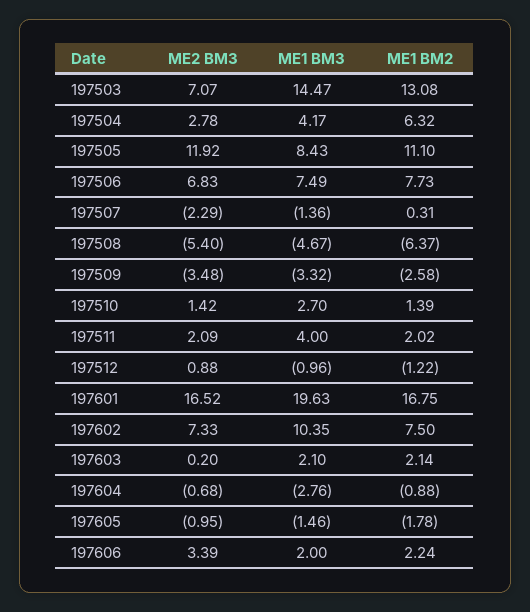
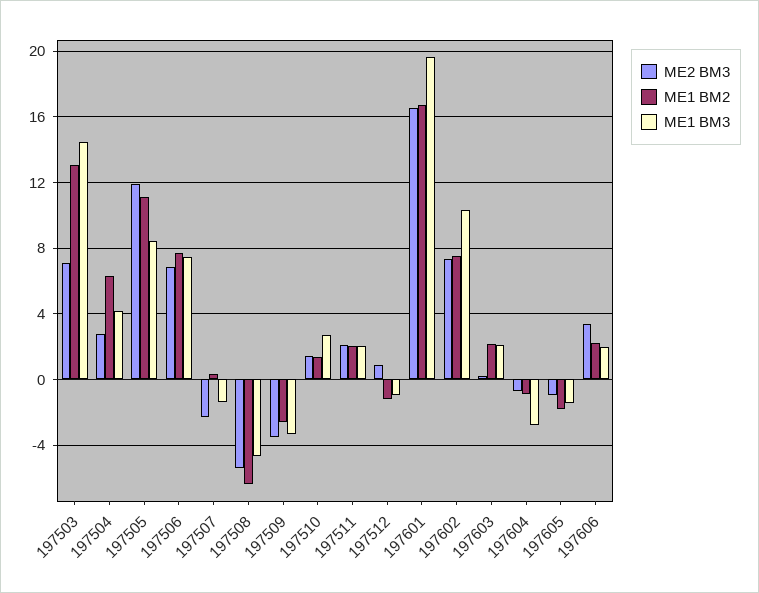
ME1 BM3, 197511: 4 -> 2

